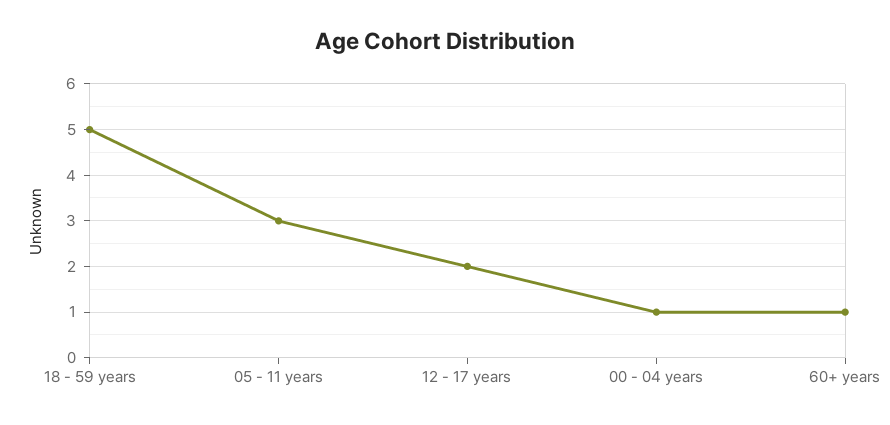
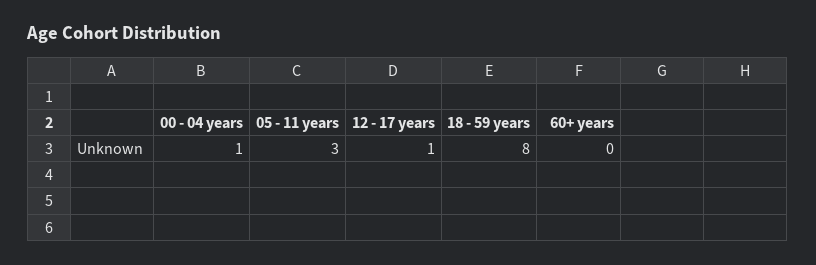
18 - 59 years: 5 -> 8
12 - 17 years: 2 -> 1
60+ years: 1 -> 0

